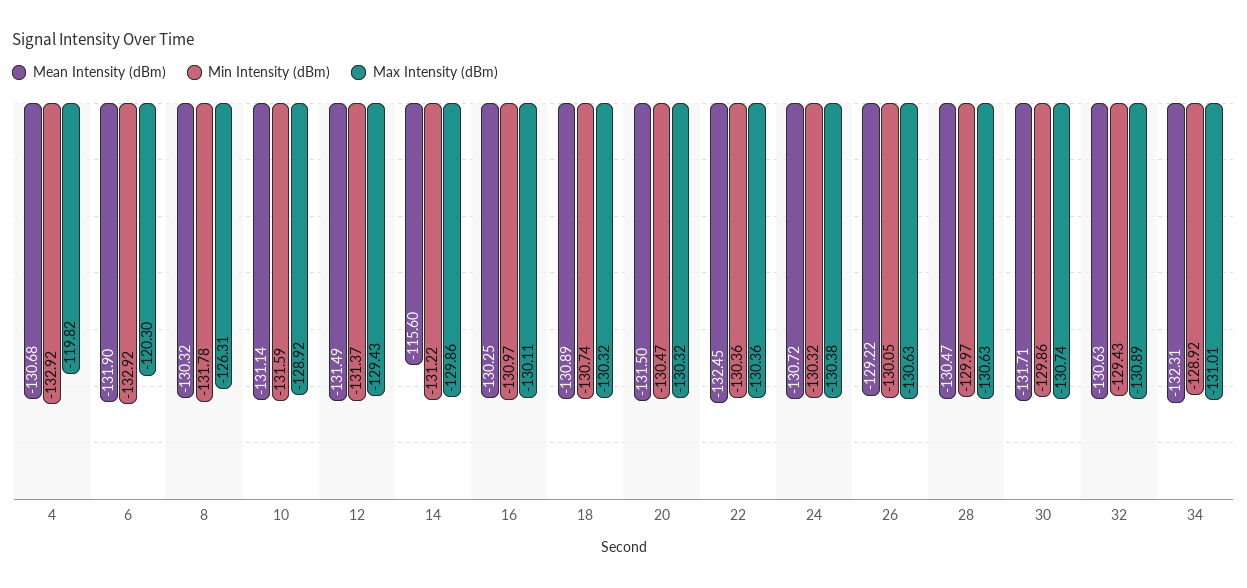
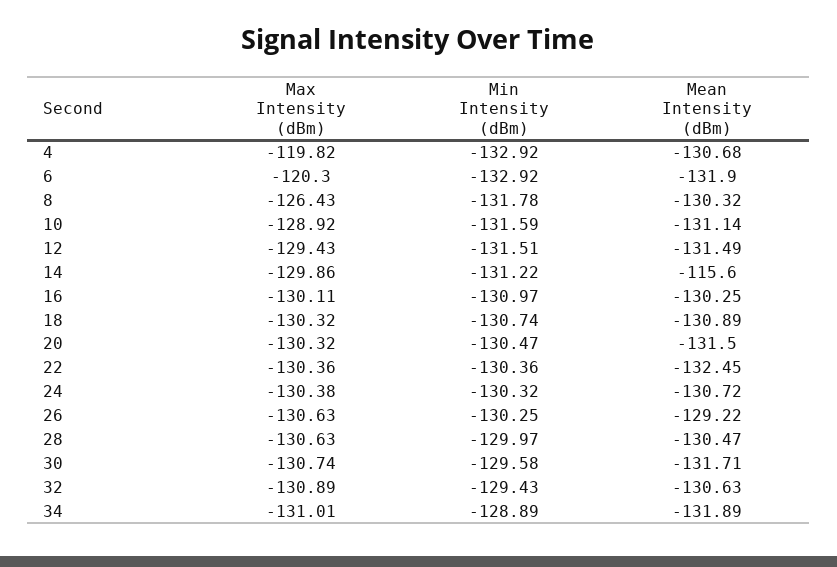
Max Intensity (dBm), 8: -126.31 -> -126.43
Min Intensity (dBm), 12: -131.37 -> -131.51
Min Intensity (dBm), 26: -130.05 -> -130.25
Min Intensity (dBm), 30: -129.86 -> -129.58
Mean Intensity (dBm), 34: -132.31 -> -131.89
Min Intensity (dBm), 34: -128.92 -> -128.89

